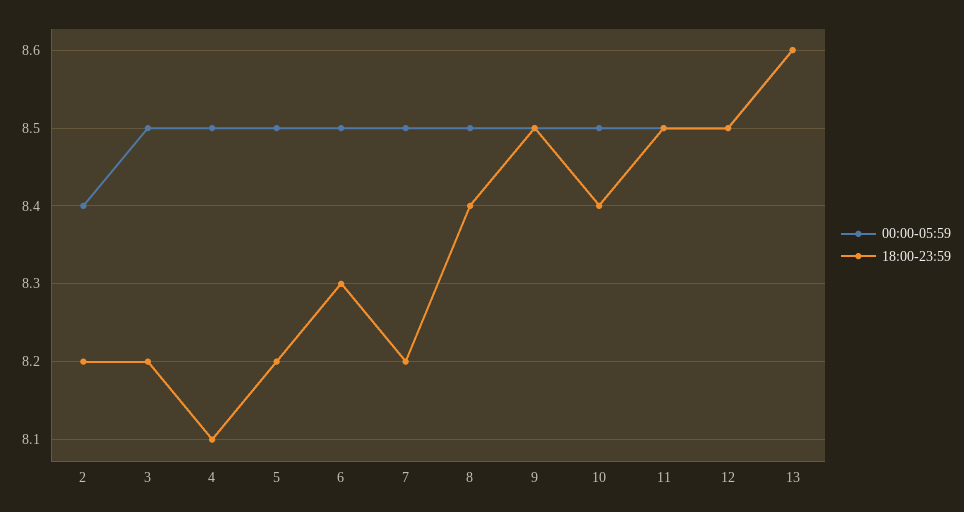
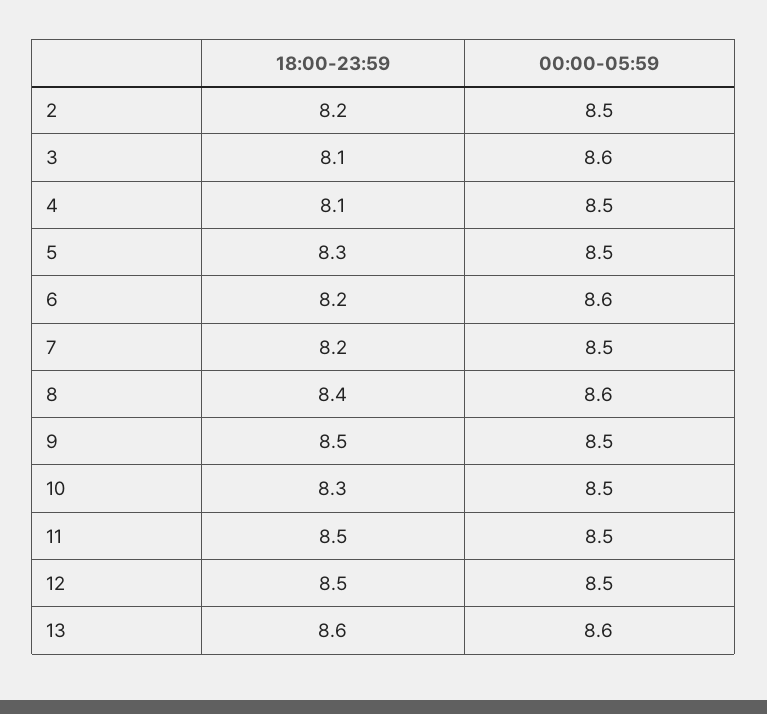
00:00-05:59, 2: 8.4 -> 8.5
00:00-05:59, 3: 8.5 -> 8.6
18:00-23:59, 3: 8.2 -> 8.1
18:00-23:59, 5: 8.2 -> 8.3
00:00-05:59, 6: 8.5 -> 8.6
18:00-23:59, 6: 8.3 -> 8.2
00:00-05:59, 8: 8.5 -> 8.6
18:00-23:59, 10: 8.4 -> 8.3

